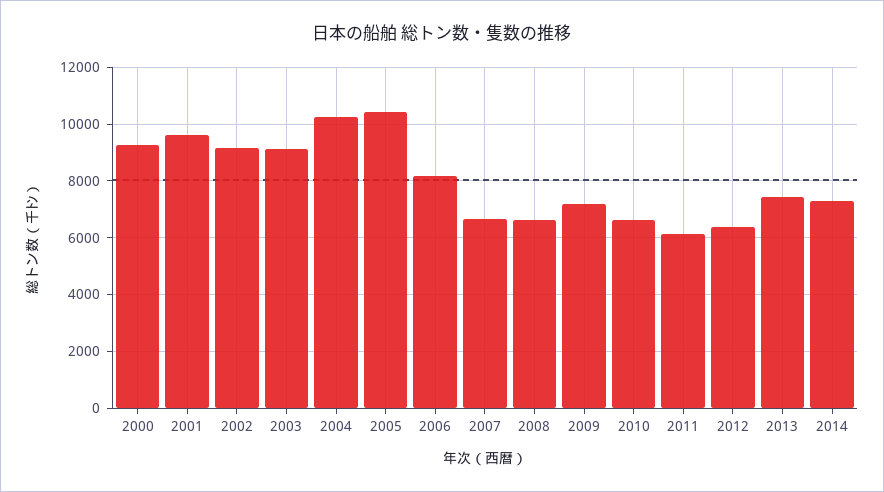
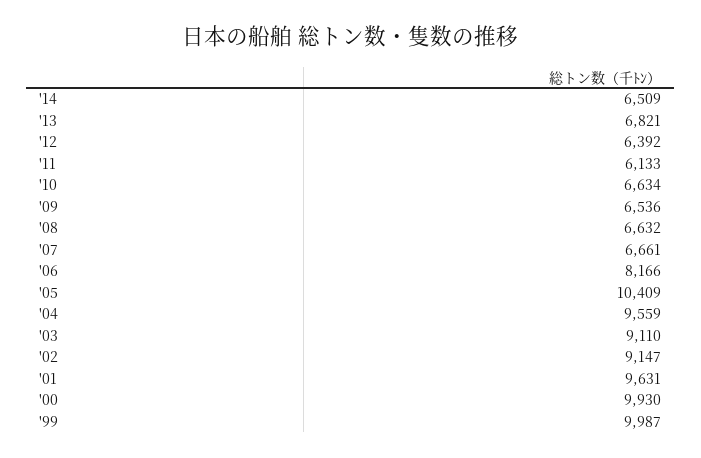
2000: 9250 -> 9930
2004: 10250 -> 9559
2009: 7250 -> 6536
2013: 7500 -> 6821
2014: 7250 -> 6509
'99: none -> 9987

